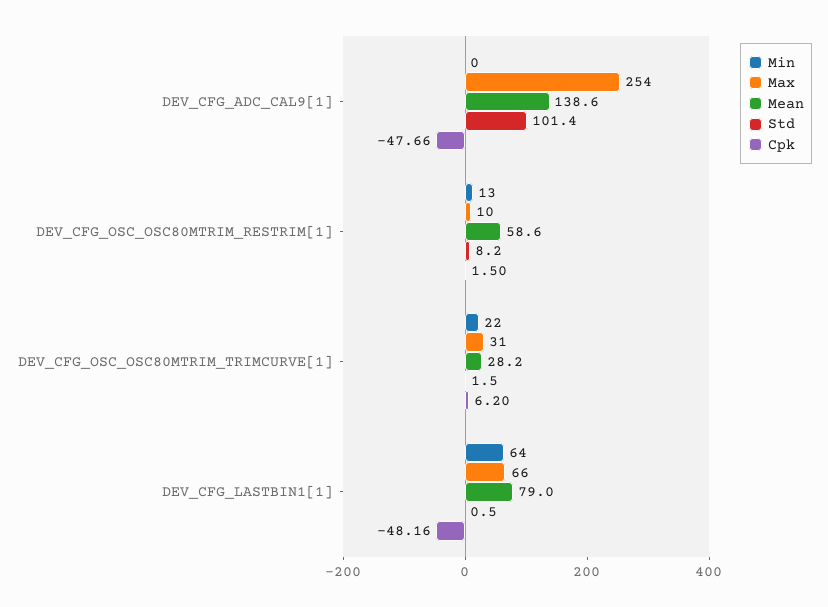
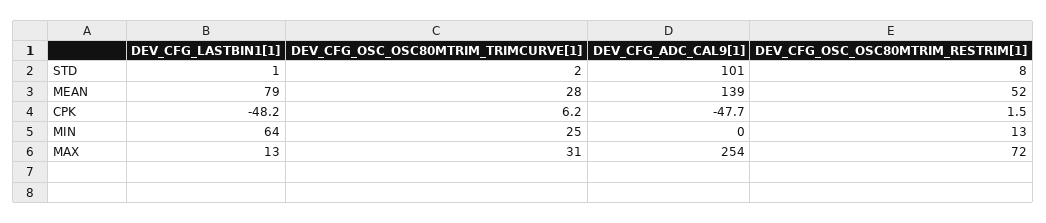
Max, DEV_CFG_OSC_OSC80MTRIM_RESTRIM[1]: 10 -> 72
Mean, DEV_CFG_OSC_OSC80MTRIM_RESTRIM[1]: 58.6 -> 52
Min, DEV_CFG_OSC_OSC80MTRIM_TRIMCURVE[1]: 22 -> 25
Max, DEV_CFG_LASTBIN1[1]: 66 -> 13

